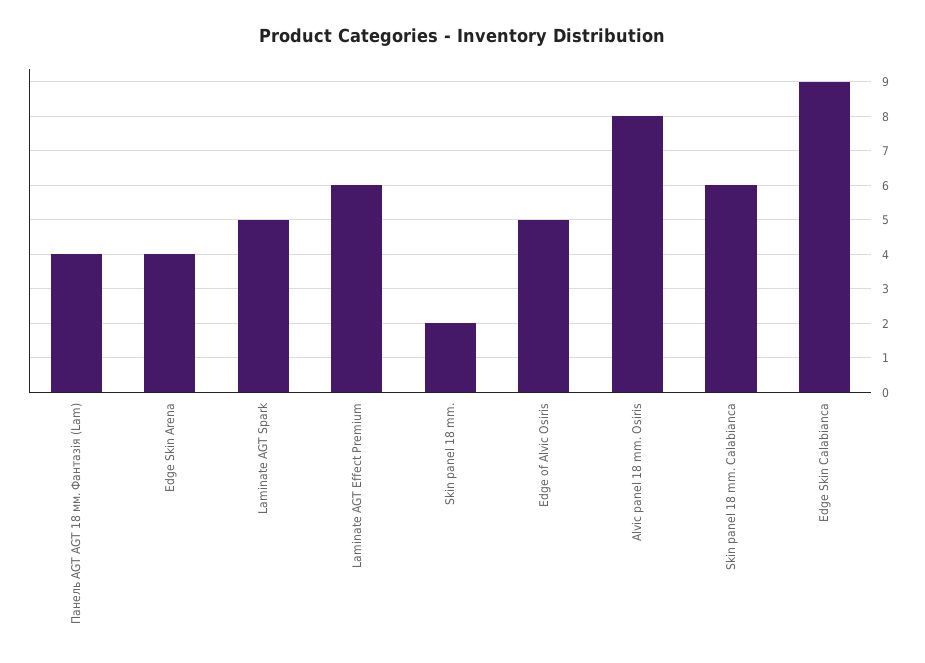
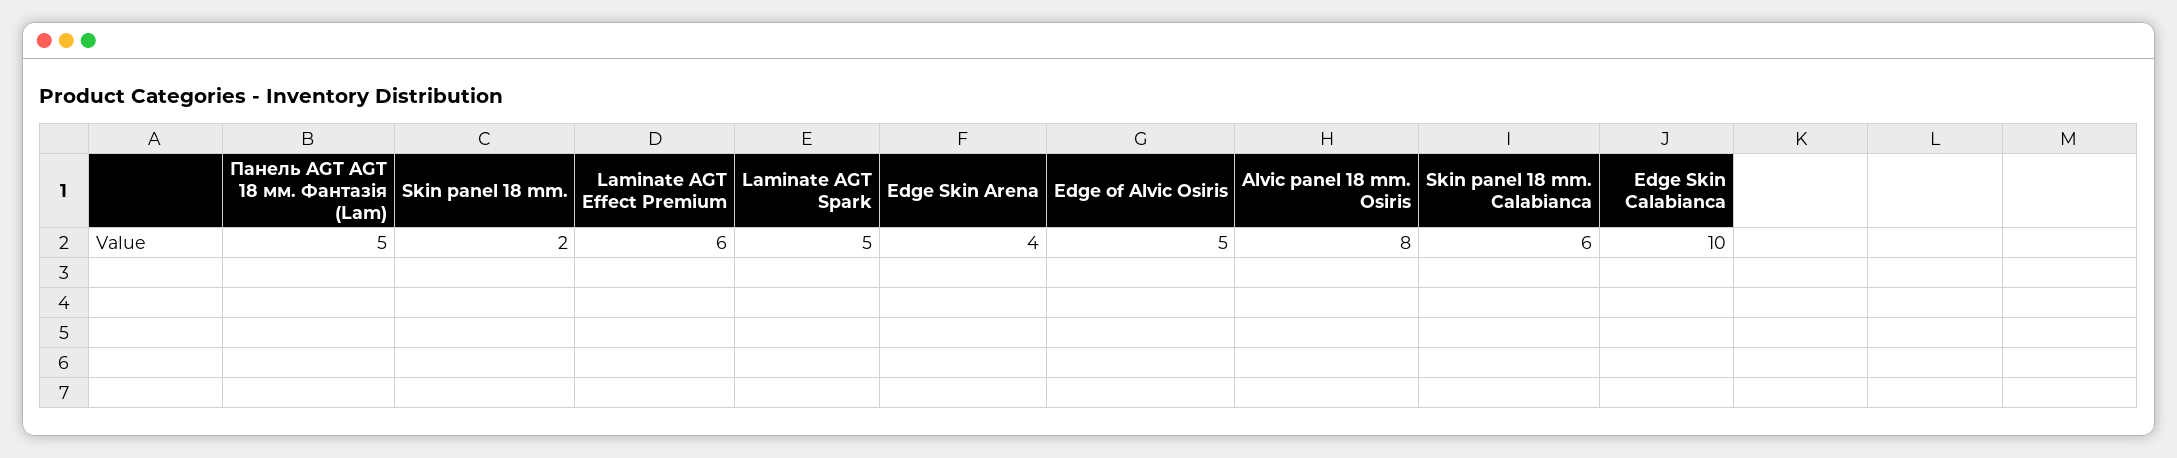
Панель AGT AGT 18 мм. Фантазія (Lam): 4 -> 5
Edge Skin Calabianca: 9 -> 10

